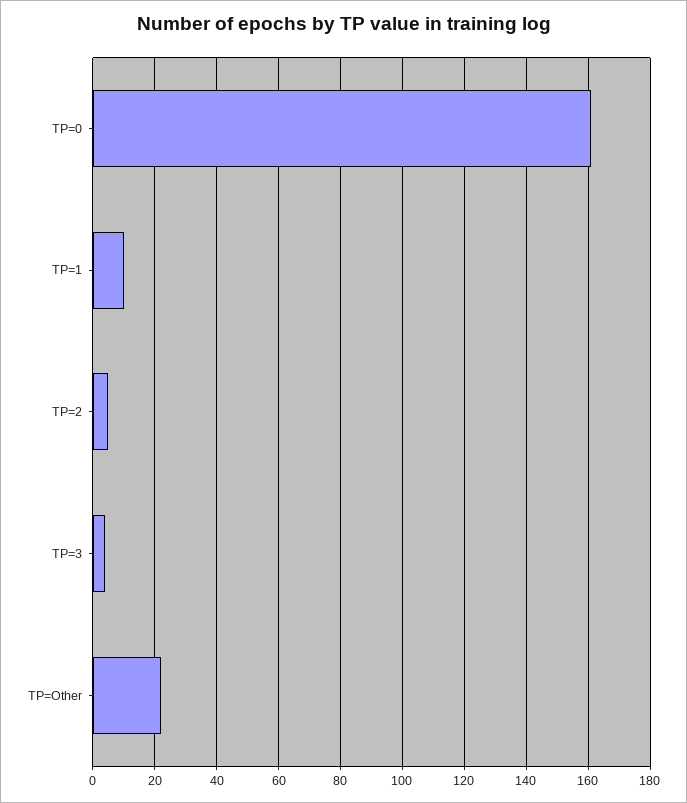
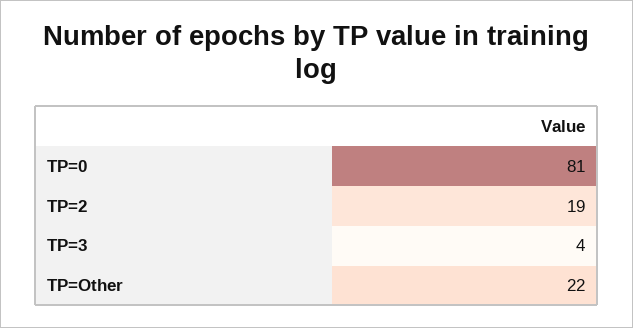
TP=0: 160 -> 81
TP=1: 10 -> none
TP=2: 5 -> 19

